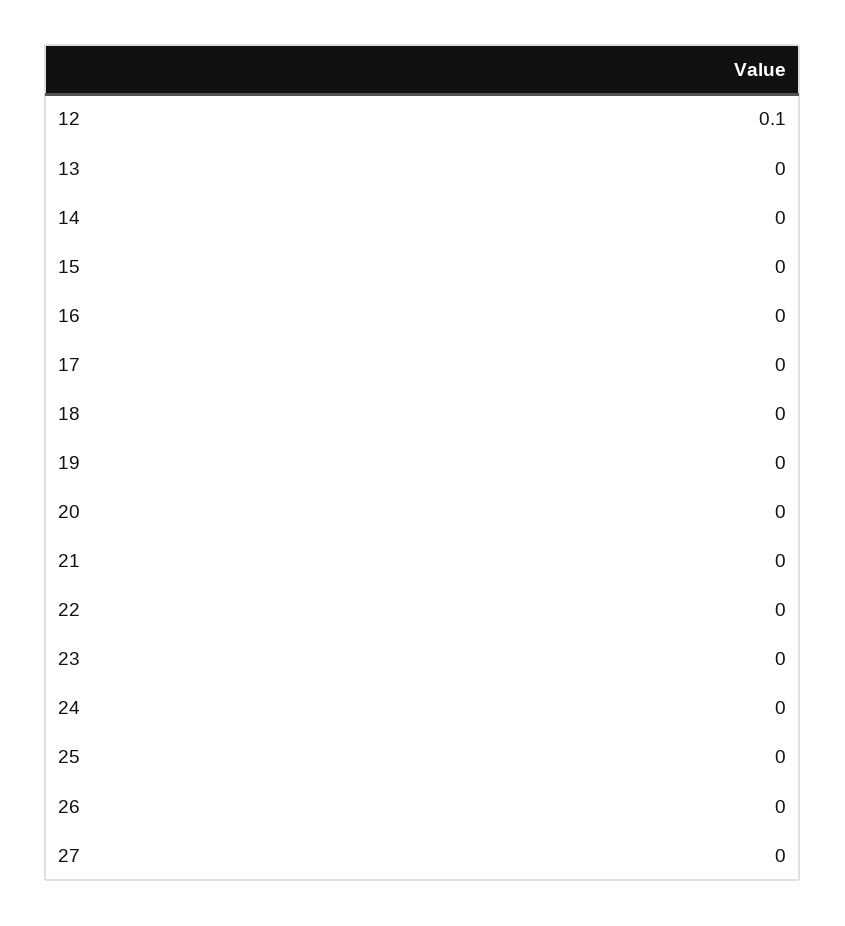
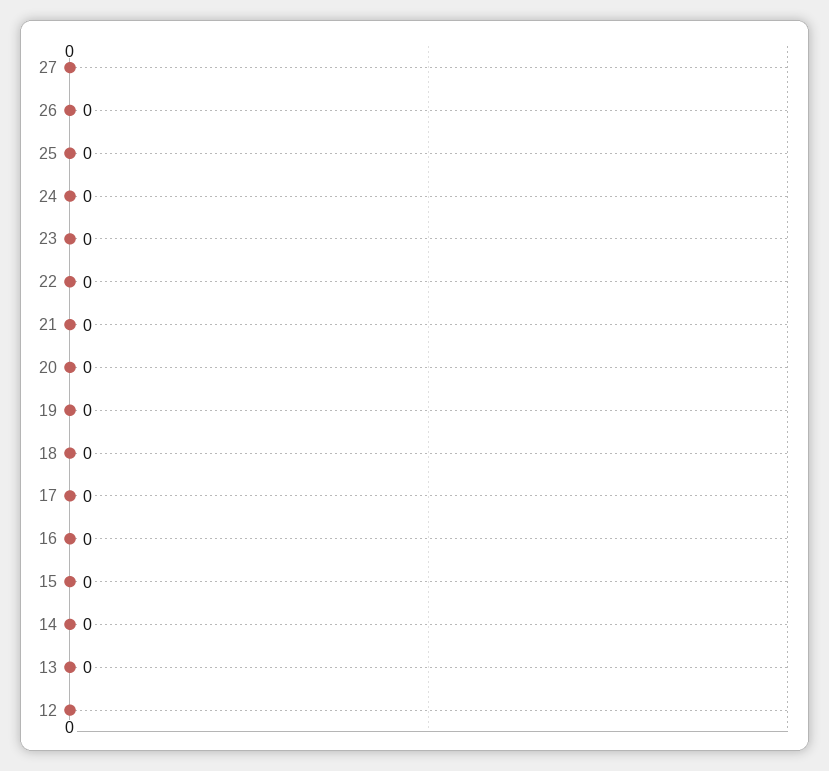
12: 0.1 -> 0

